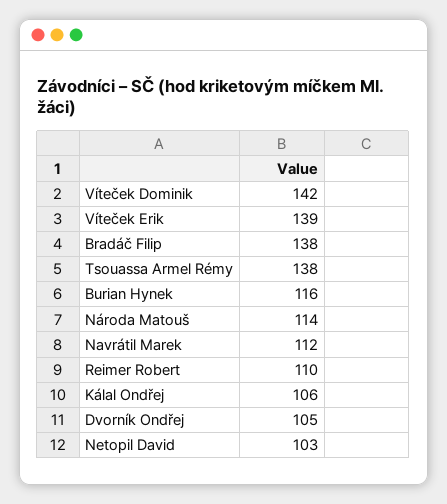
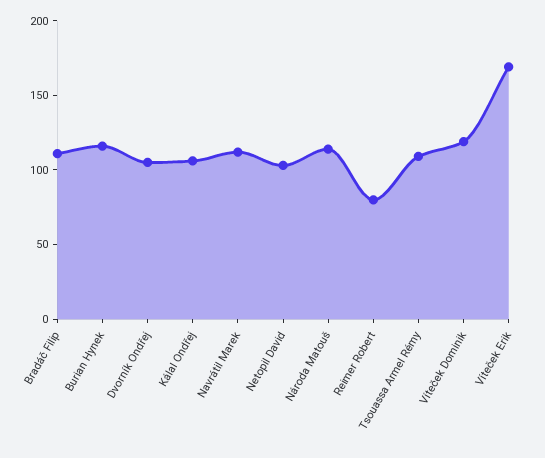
Víteček Dominik: 142 -> 120
Víteček Erik: 139 -> 170
Bradáč Filip: 138 -> 110
Tsouassa Armel Rémy: 138 -> 110
Reimer Robert: 110 -> 80

